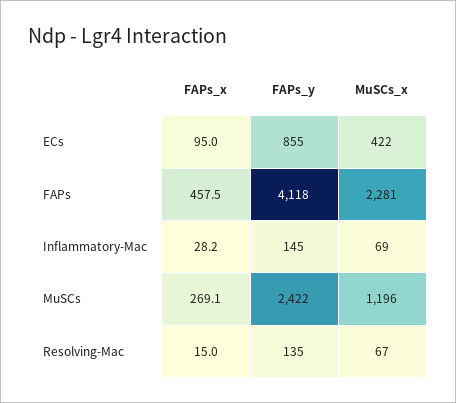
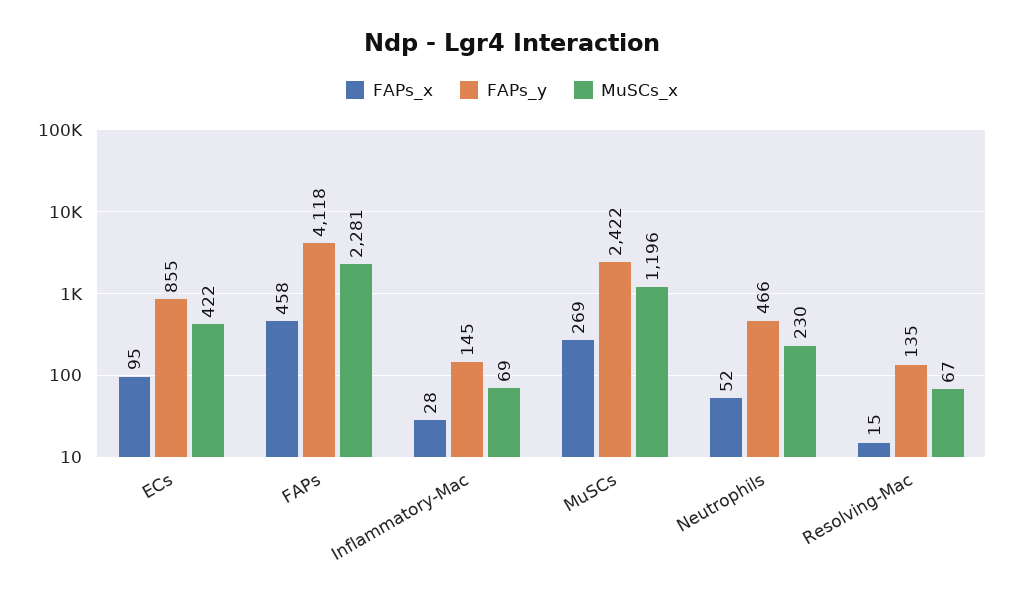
FAPs_x, Neutrophils: none -> 52
FAPs_y, Neutrophils: none -> 466
MuSCs_x, Neutrophils: none -> 230

